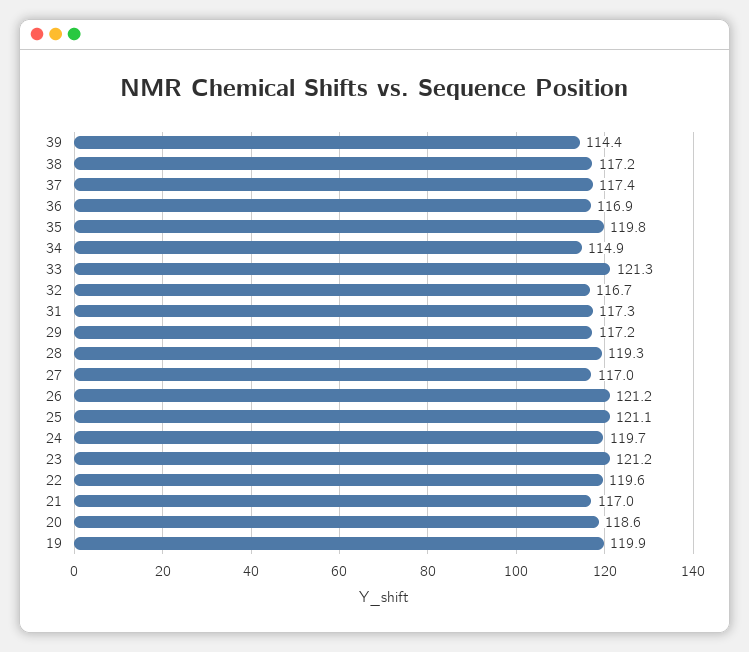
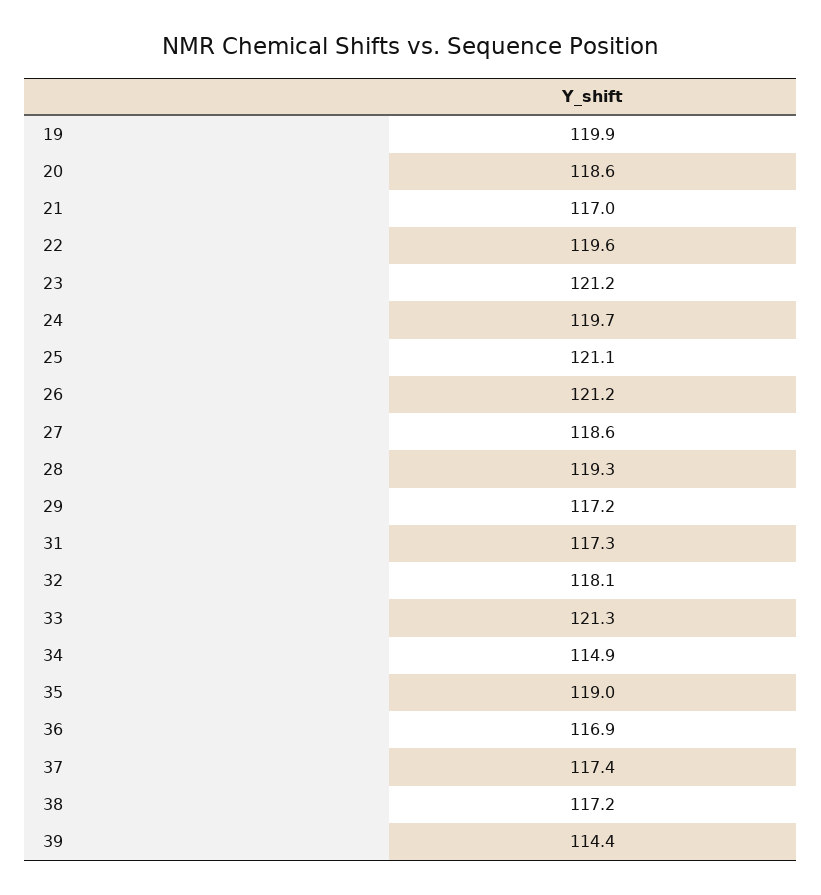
35: 119.8 -> 119
32: 116.7 -> 118.1
27: 117 -> 118.6

